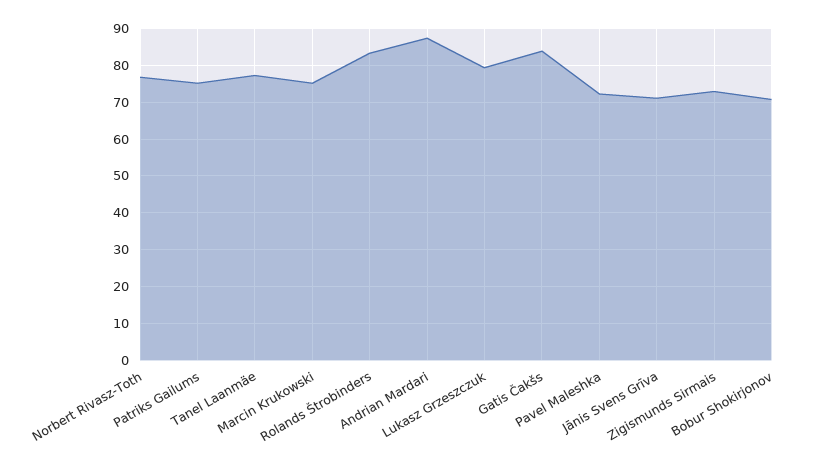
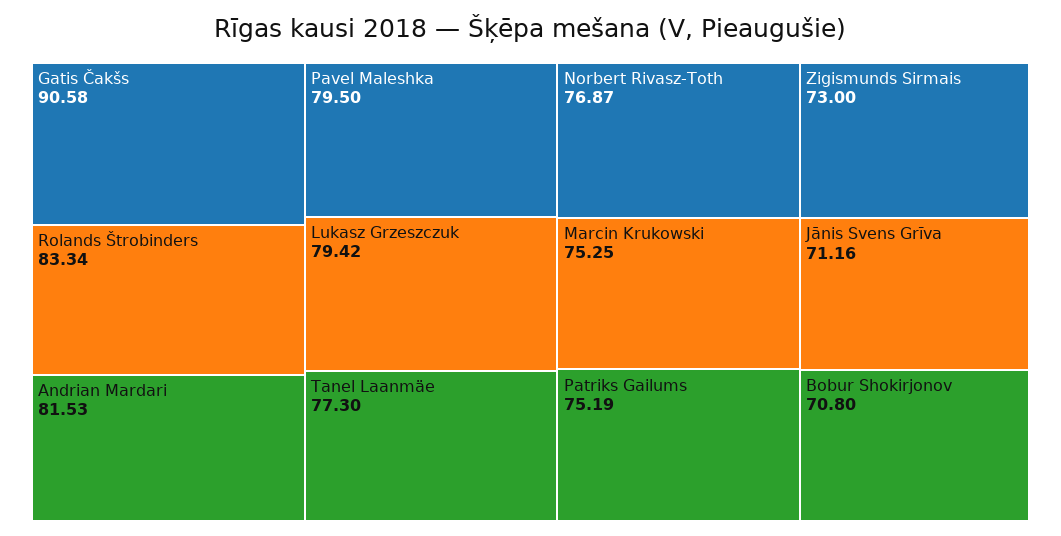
Andrian Mardari: 88 -> 81.53
Gatis Čakšs: 84 -> 90.58
Pavel Maleshka: 72 -> 79.5

